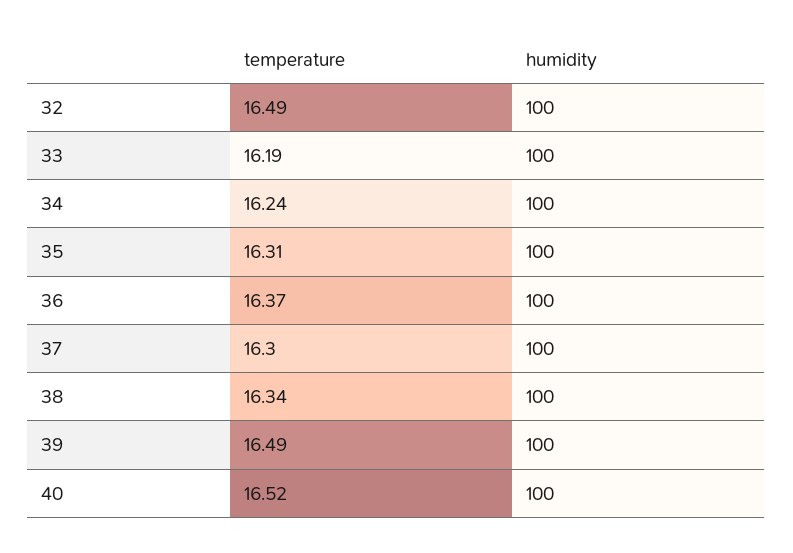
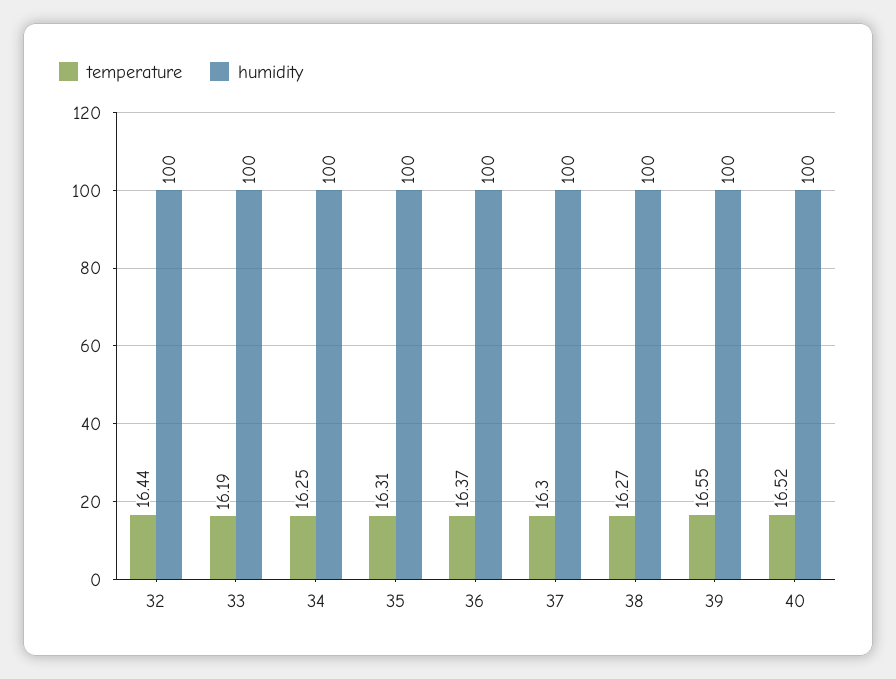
temperature, 32: 16.49 -> 16.44
temperature, 34: 16.24 -> 16.25
temperature, 38: 16.34 -> 16.27
temperature, 39: 16.49 -> 16.55

